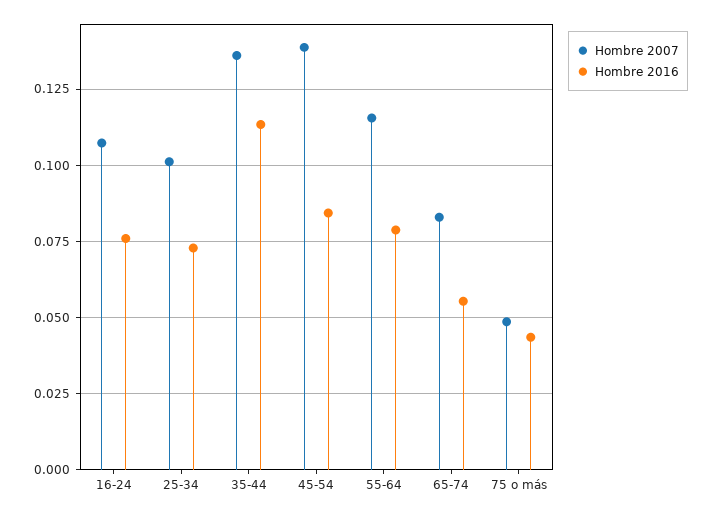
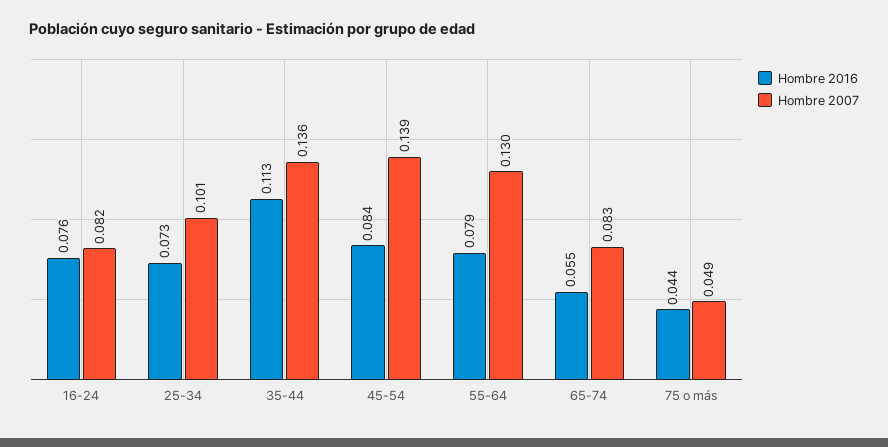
Hombre 2007, 16-24: 0.1075 -> 0.082
Hombre 2007, 55-64: 0.115 -> 0.13

